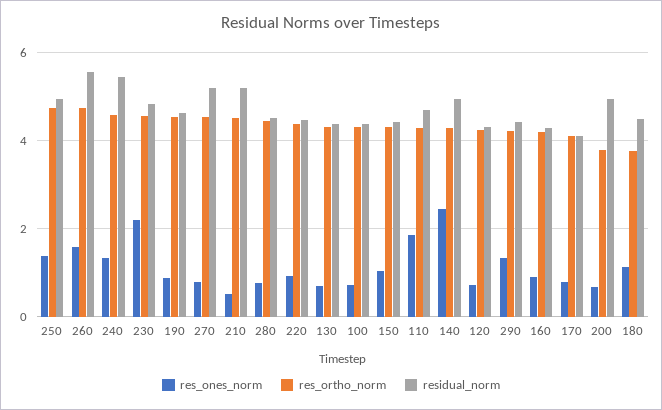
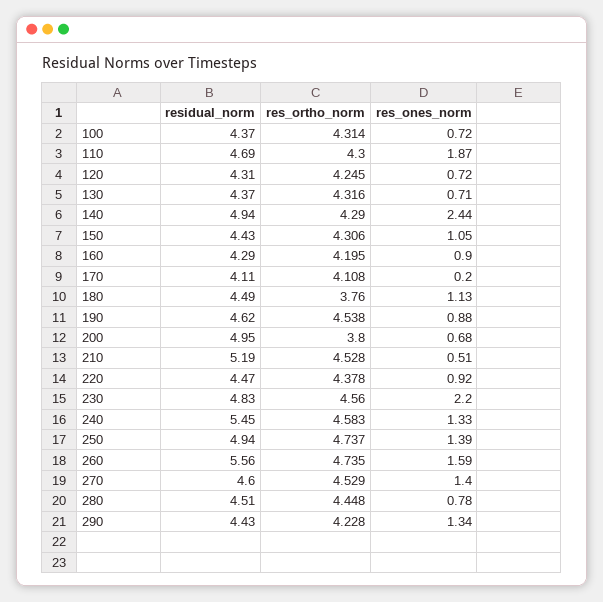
res_ones_norm, 270: 0.8 -> 1.4
residual_norm, 270: 5.2 -> 4.6
res_ones_norm, 170: 0.8 -> 0.2

